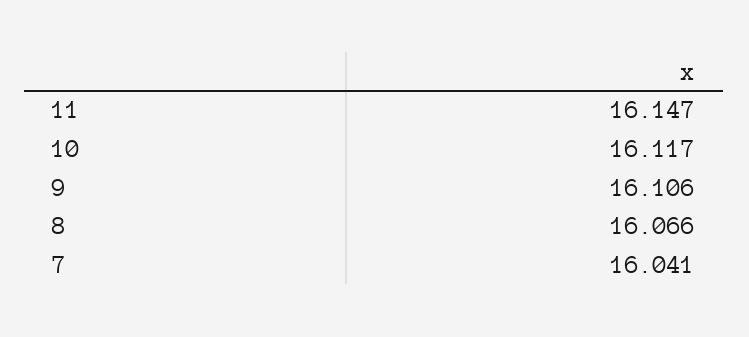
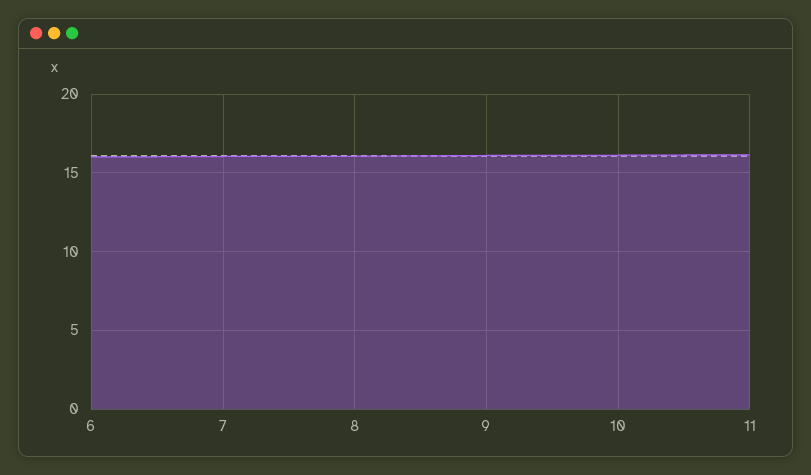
6: none -> 16

